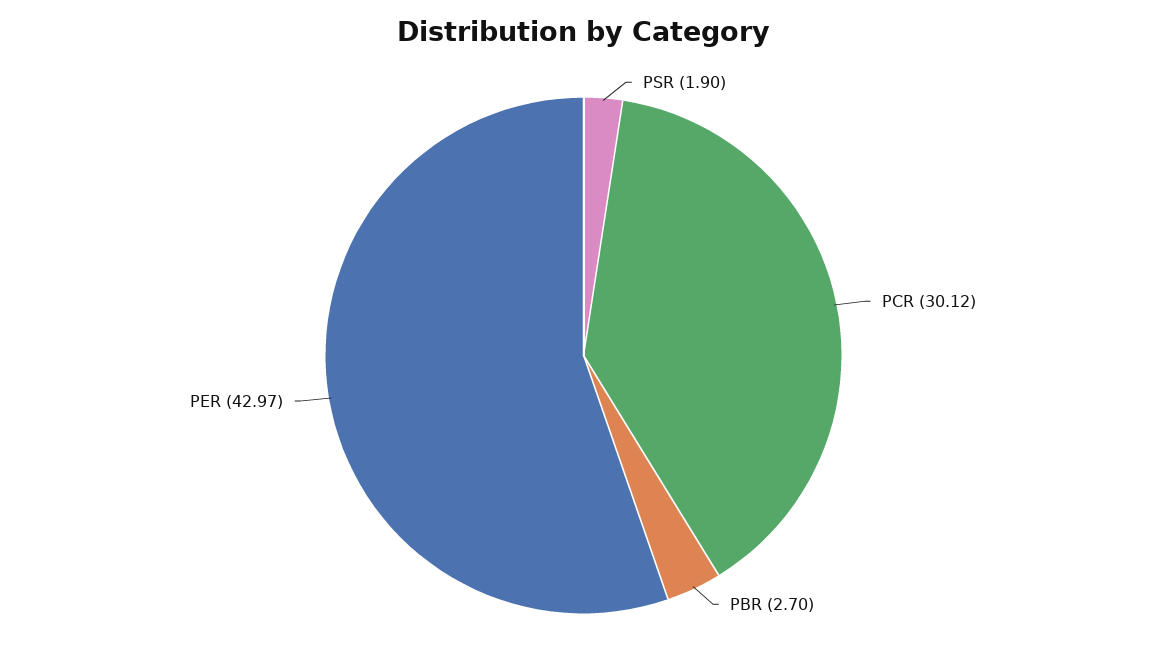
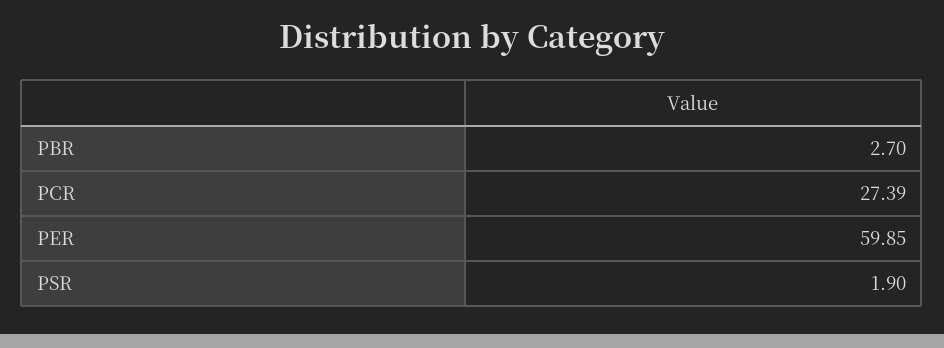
PCR: 30.12 -> 27.39
PER: 42.97 -> 59.85

